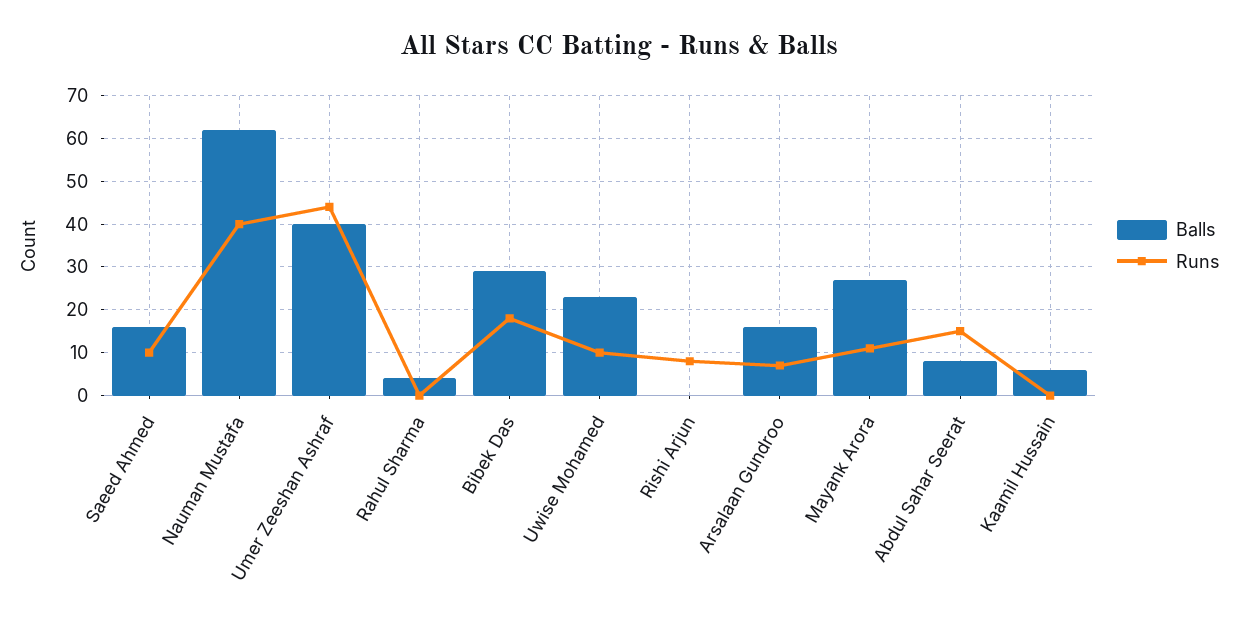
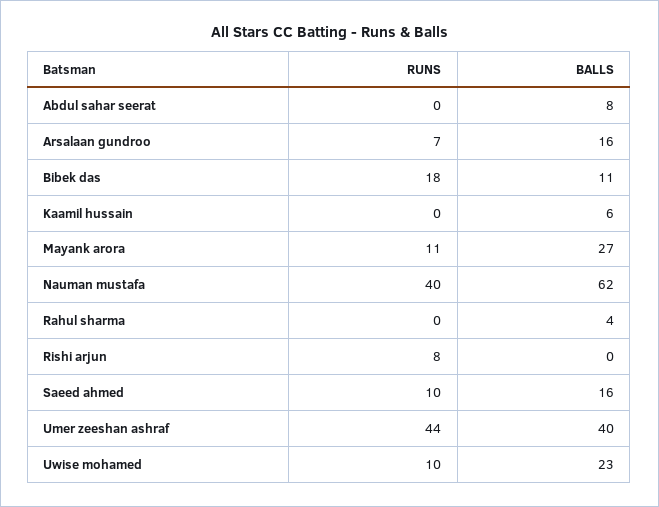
Balls, Bibek Das: 30 -> 11
Runs, Abdul Sahar Seerat: 15 -> 0

